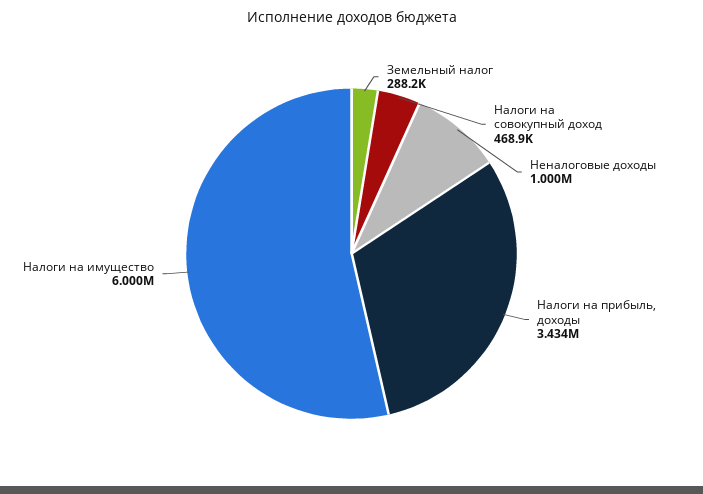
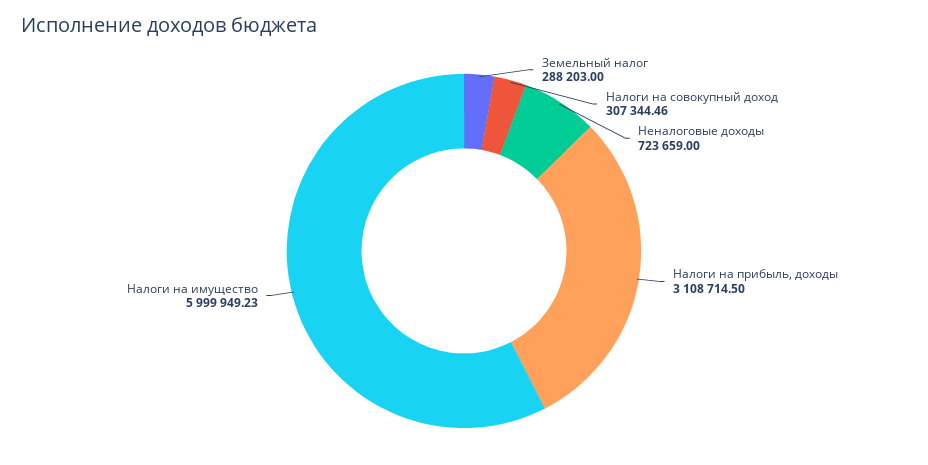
Налоги на совокупный доход: 468900 -> 307344.46
Неналоговые доходы: 1000000 -> 723659
Налоги на прибыль, доходы: 3434000 -> 3108714.5

